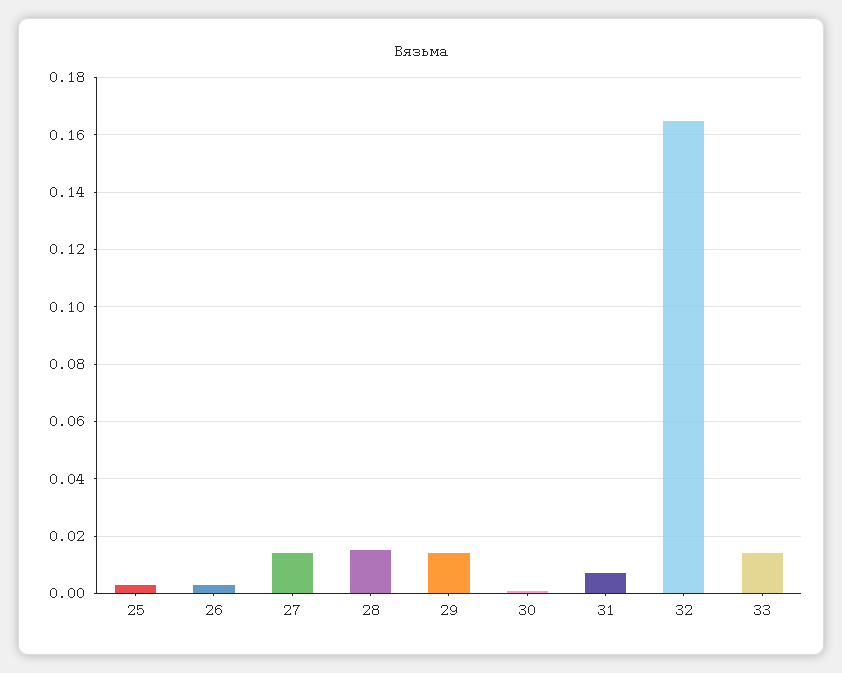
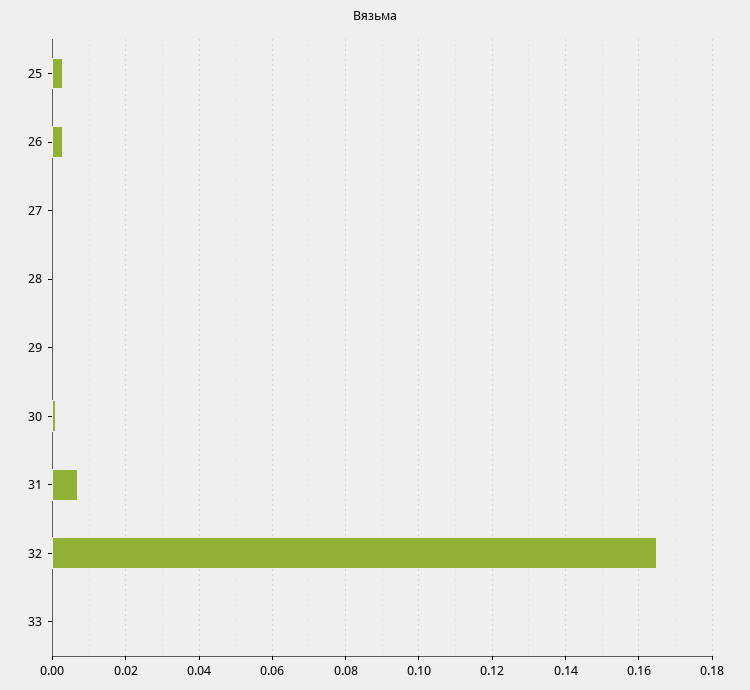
27: 0.015 -> 0
28: 0.015 -> 0
29: 0.015 -> 0
33: 0.015 -> 0

